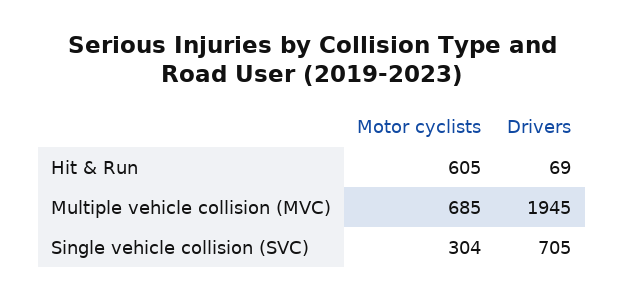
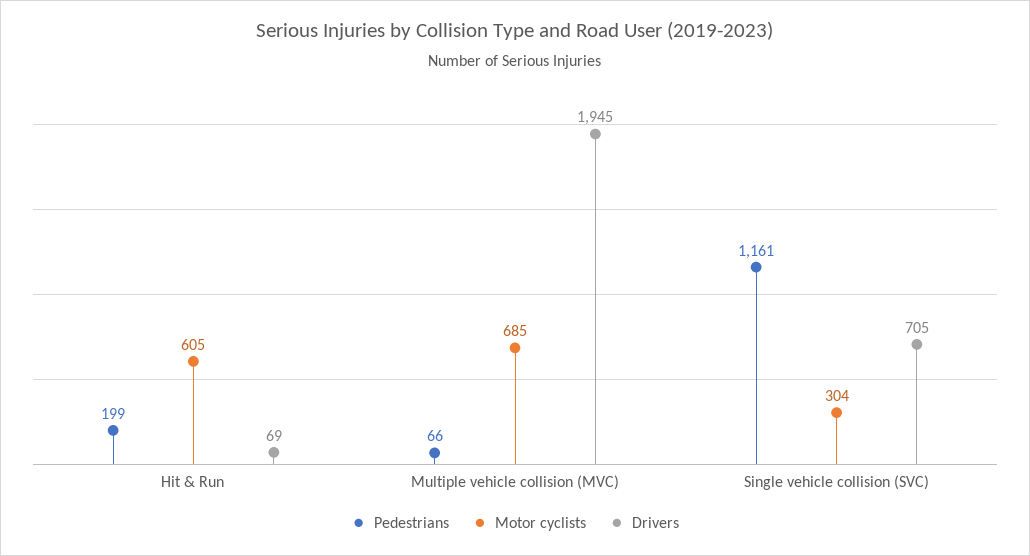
Pedestrians, Hit & Run: none -> 199
Pedestrians, Multiple vehicle collision (MVC): none -> 66
Pedestrians, Single vehicle collision (SVC): none -> 1161

